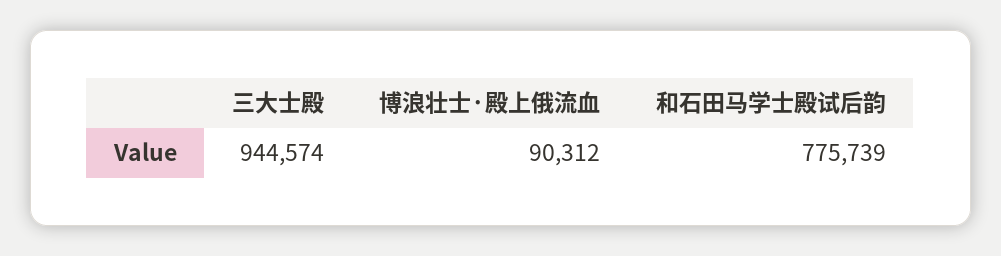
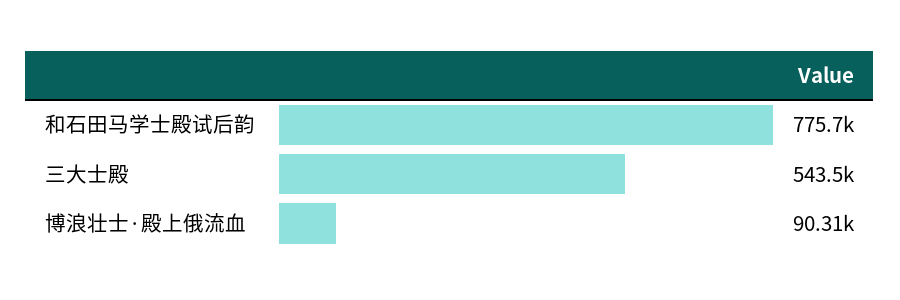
三大士殿: 944574 -> 543500

